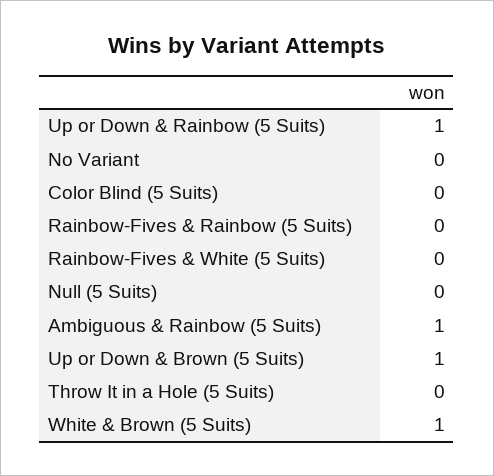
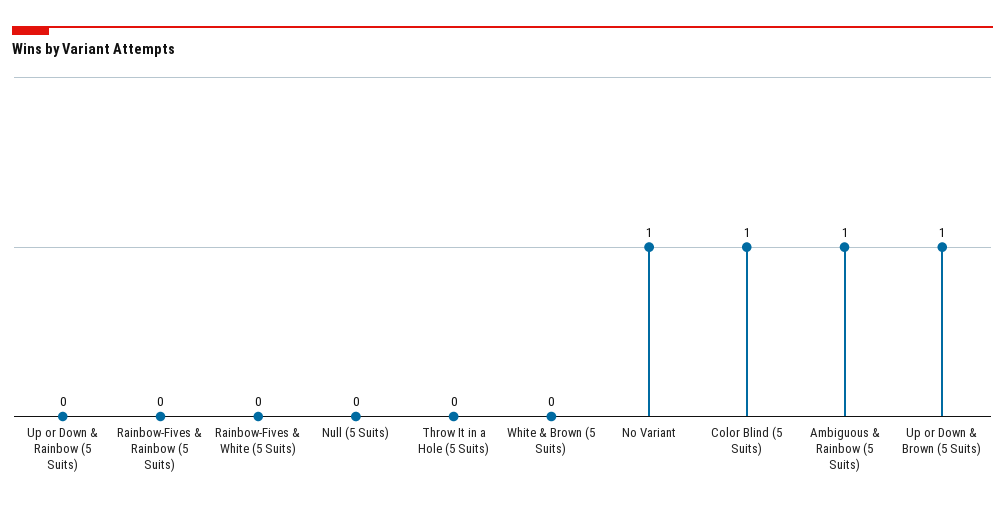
Up or Down & Rainbow (5 Suits): 1 -> 0
No Variant: 0 -> 1
Color Blind (5 Suits): 0 -> 1
White & Brown (5 Suits): 1 -> 0

